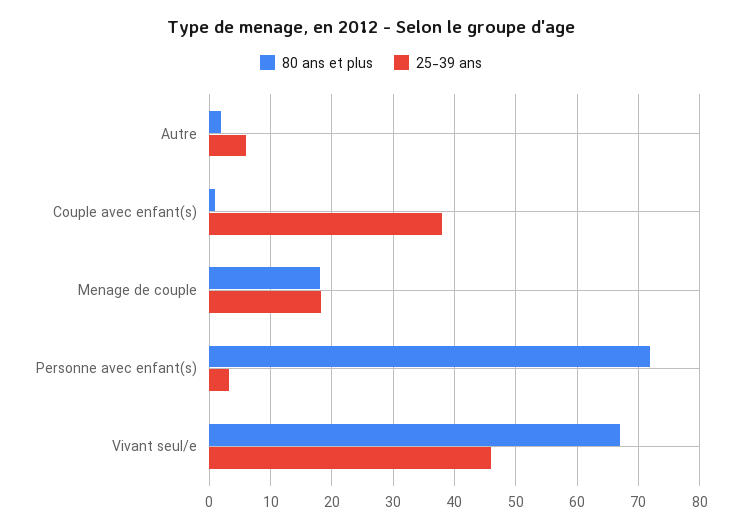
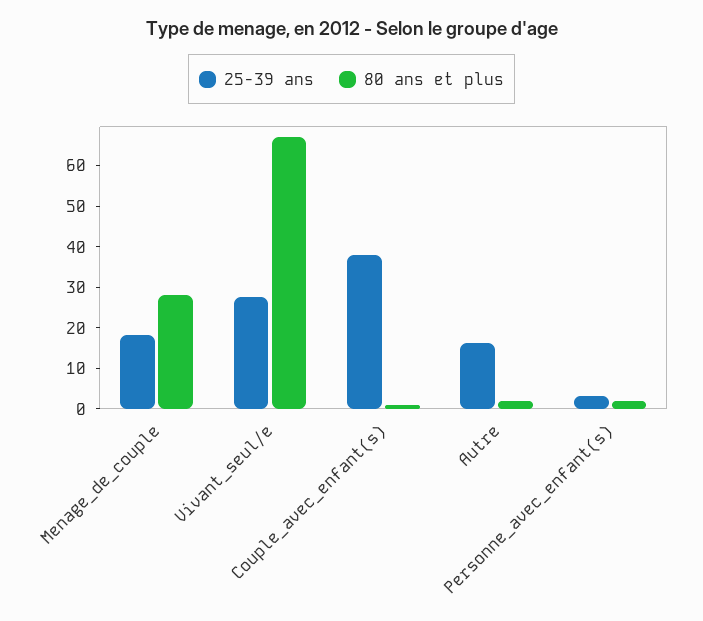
25-39 ans, Autre: 6 -> 16
80 ans et plus, Menage de couple: 18 -> 28
80 ans et plus, Personne avec enfant(s): 72 -> 2
25-39 ans, Vivant seul/e: 46 -> 28

